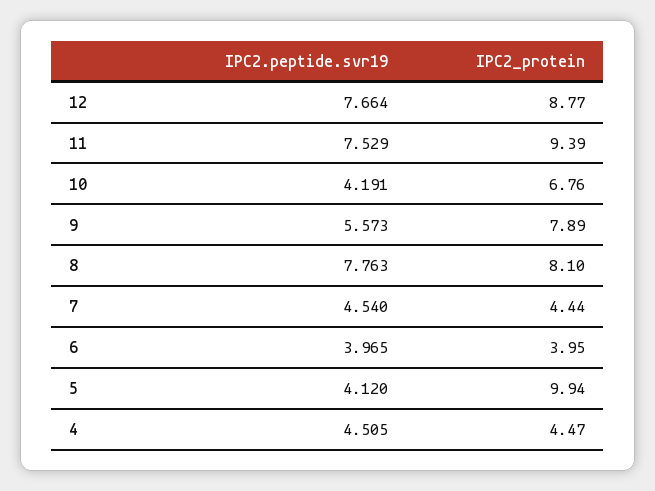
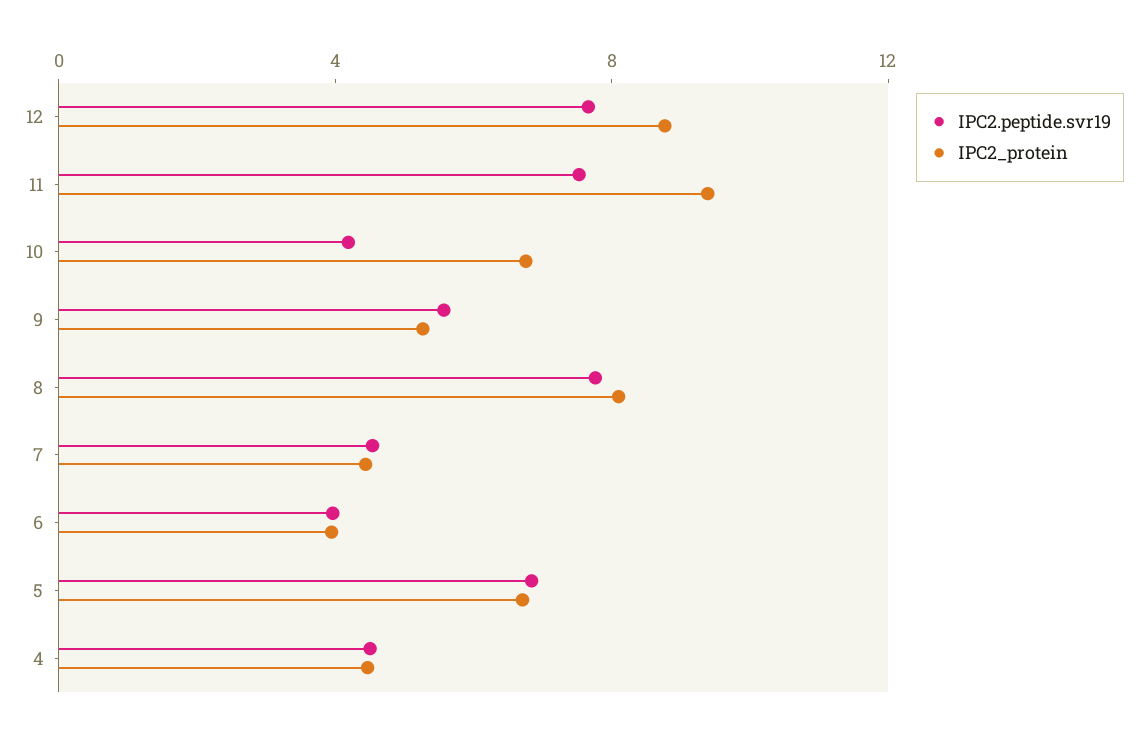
IPC2_protein, 9: 7.89 -> 5
IPC2.peptide.svr19, 5: 4.12 -> 7
IPC2_protein, 5: 9.94 -> 7

